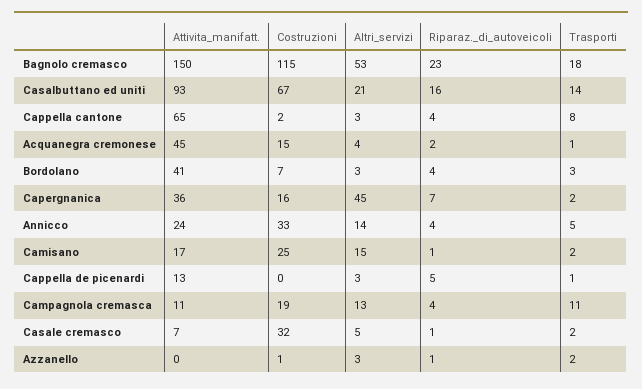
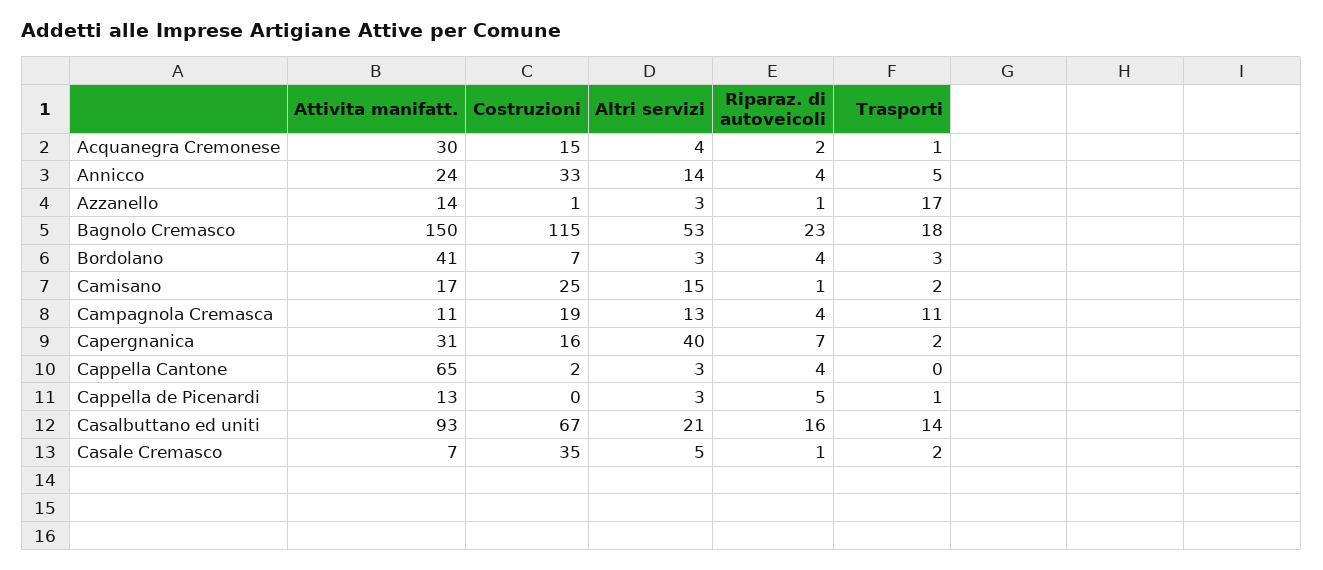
Trasporti, Cappella cantone: 8 -> 0
Attivita_manifatt., Acquanegra cremonese: 45 -> 30
Attivita_manifatt., Capergnanica: 36 -> 31
Altri_servizi, Capergnanica: 45 -> 40
Costruzioni, Casale cremasco: 32 -> 35
Attivita_manifatt., Azzanello: 0 -> 14
Trasporti, Azzanello: 2 -> 17

